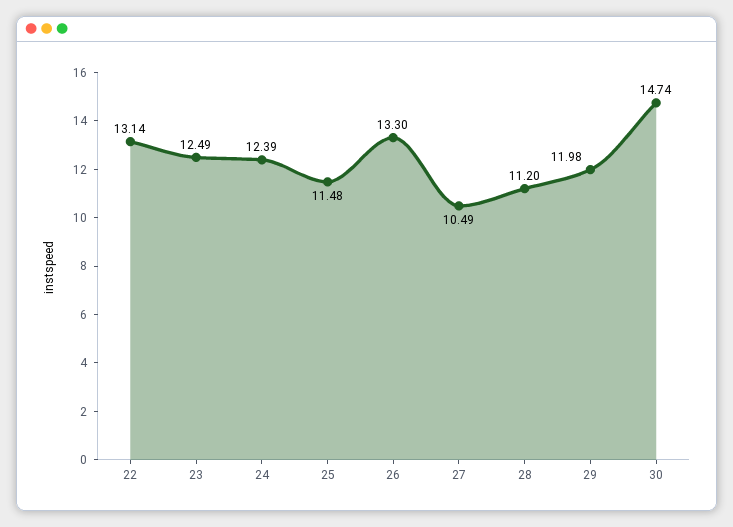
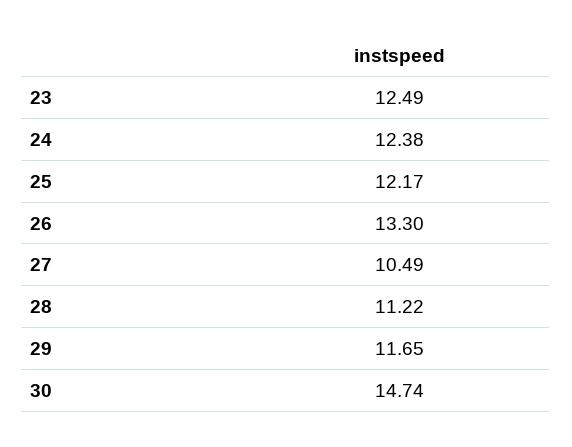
22: 13.14 -> none
24: 12.39 -> 12.38
25: 11.48 -> 12.17
28: 11.2 -> 11.22
29: 11.98 -> 11.65

